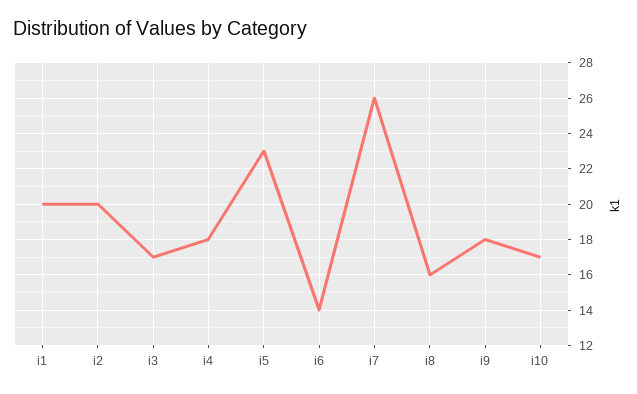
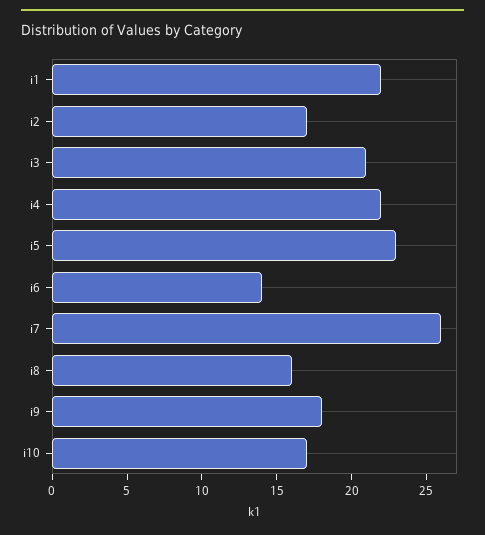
i1: 20 -> 22
i2: 20 -> 17
i3: 17 -> 21
i4: 18 -> 22

